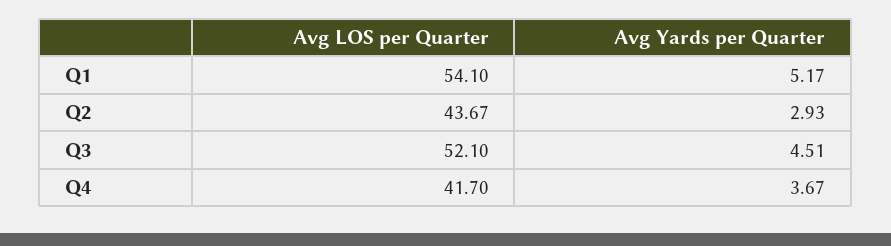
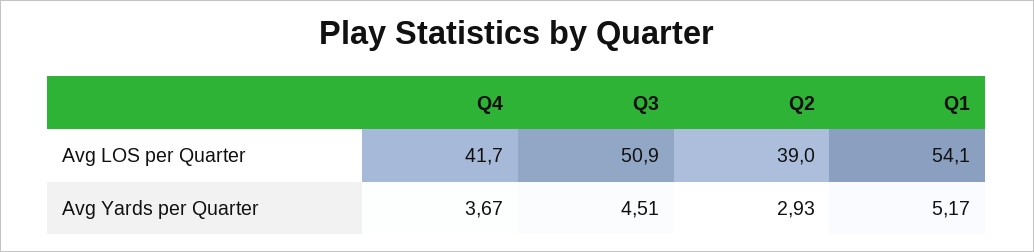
Avg LOS per Quarter, Q2: 43.67 -> 39
Avg LOS per Quarter, Q3: 52.1 -> 50.9

